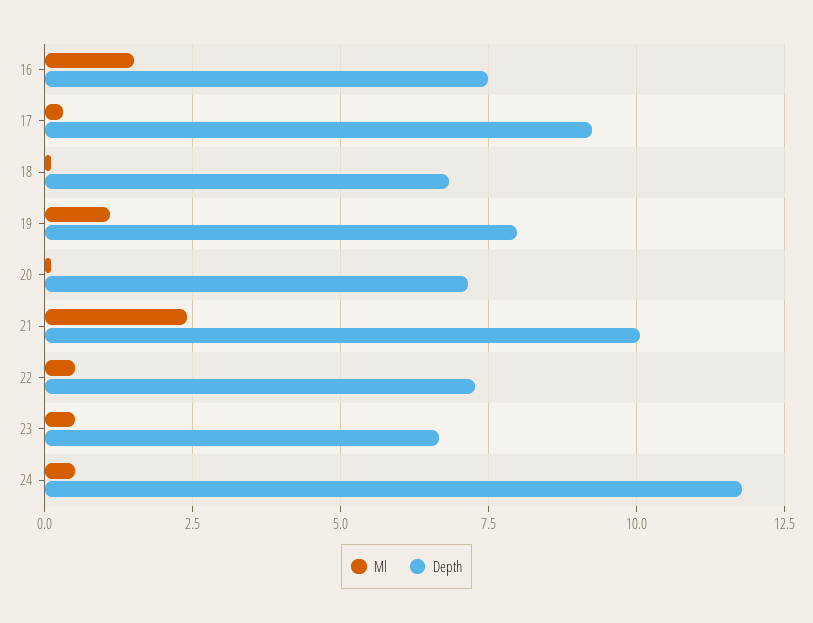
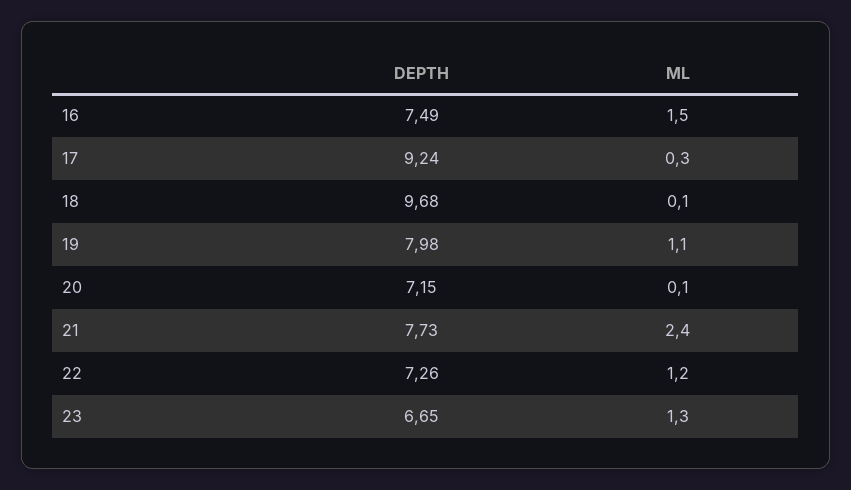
Depth, 18: 6.75 -> 9.68
Depth, 21: 10 -> 7.73
Ml, 22: 0.5 -> 1.2
Ml, 23: 0.5 -> 1.3
Ml, 24: 0.5 -> none
Depth, 24: 11.75 -> none

